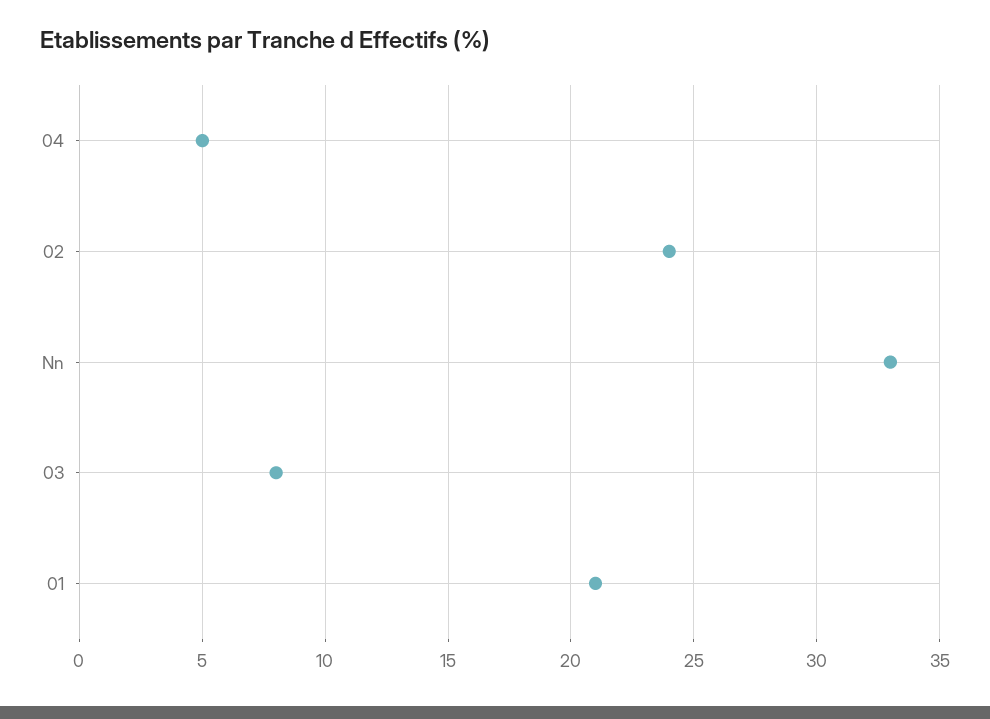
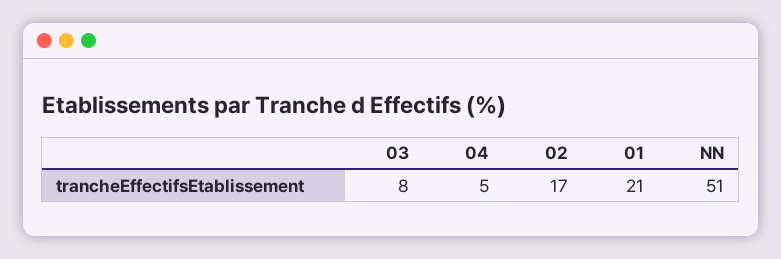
02: 24 -> 17
Nn: 33 -> 51

